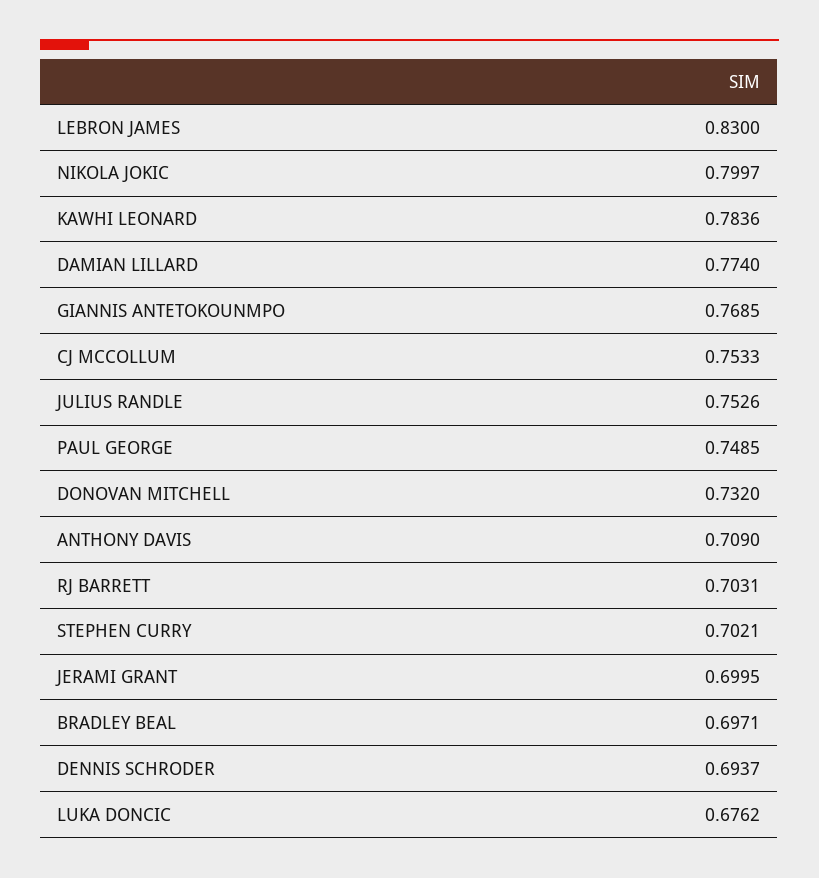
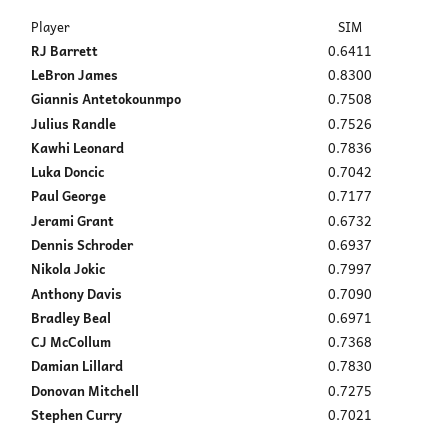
DAMIAN LILLARD: 0.774 -> 0.783
GIANNIS ANTETOKOUNMPO: 0.7685 -> 0.7508
CJ MCCOLLUM: 0.7533 -> 0.7368
PAUL GEORGE: 0.7485 -> 0.7177
DONOVAN MITCHELL: 0.732 -> 0.7275
RJ BARRETT: 0.7031 -> 0.6411
JERAMI GRANT: 0.6995 -> 0.6732
LUKA DONCIC: 0.6762 -> 0.7042

